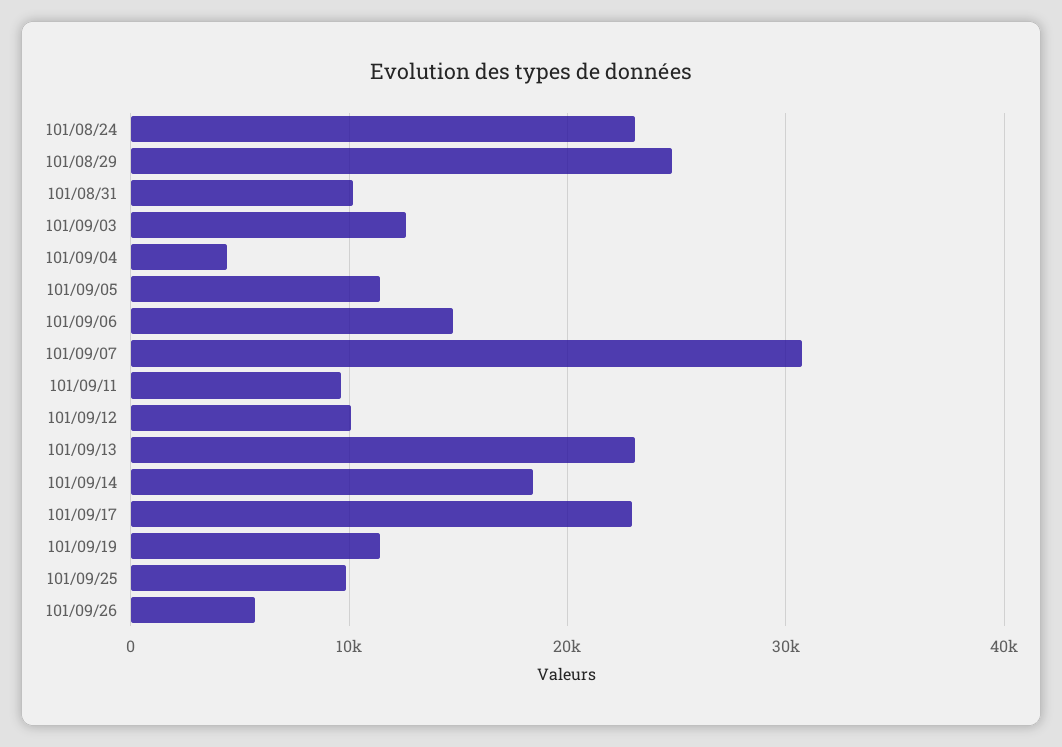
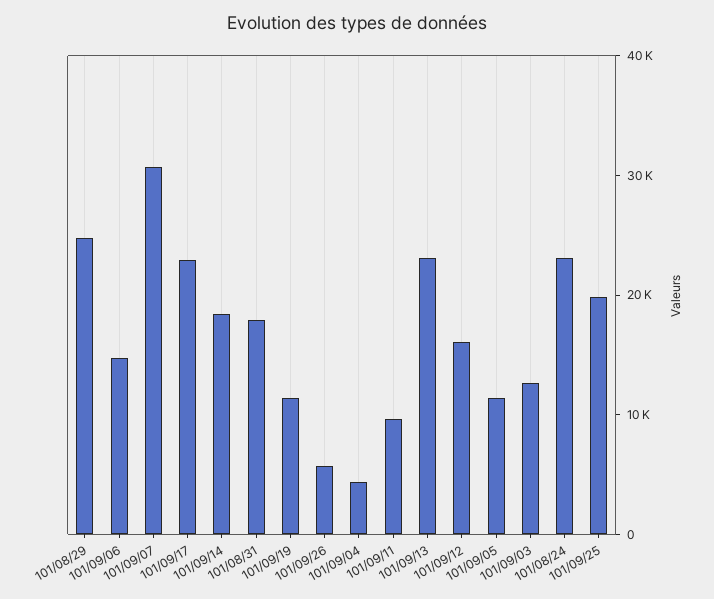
101/08/31: 10000 -> 18000
101/09/12: 10000 -> 16000
101/09/25: 10000 -> 20000

